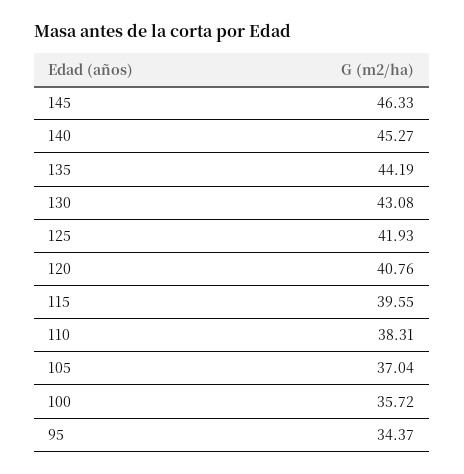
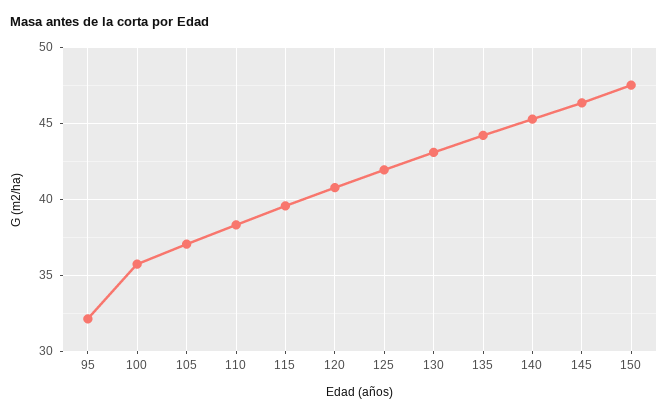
95: 34.37 -> 32
150: none -> 47.5

